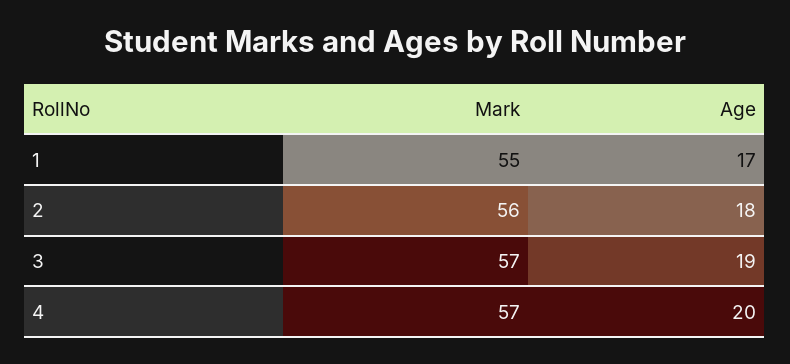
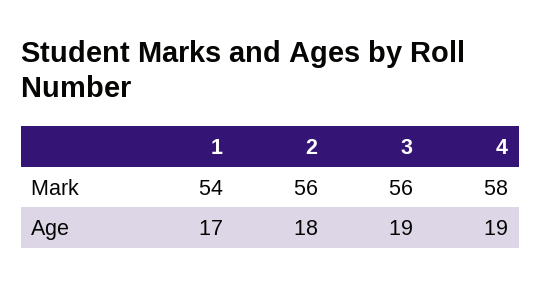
Mark, 1: 55 -> 54
Mark, 3: 57 -> 56
Mark, 4: 57 -> 58
Age, 4: 20 -> 19

